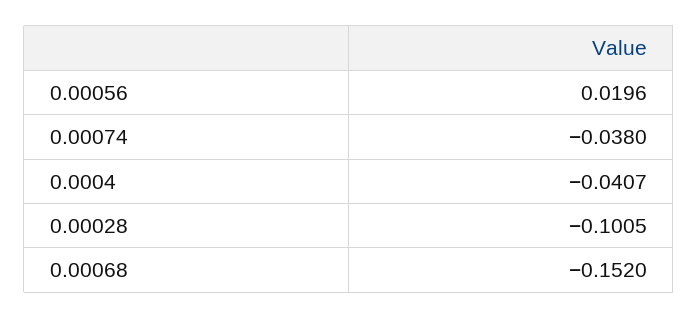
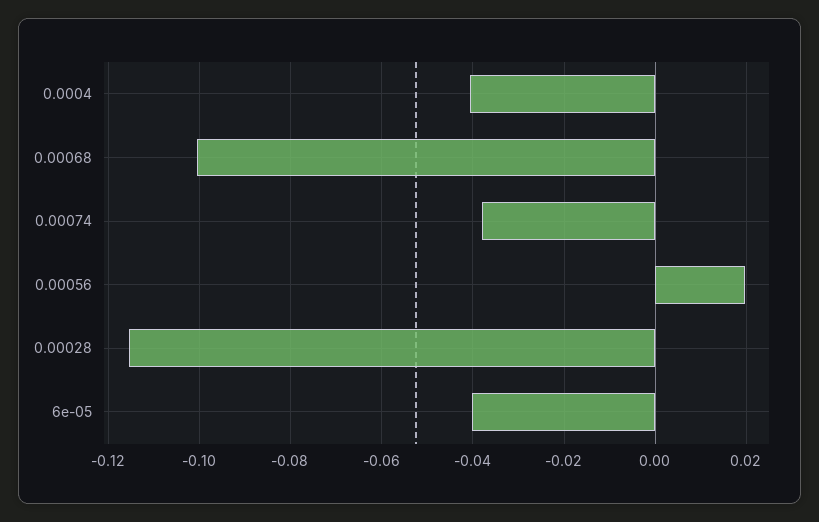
0.00028: -0.1005 -> -0.116
0.00068: -0.152 -> -0.1
6e-05: none -> -0.04

